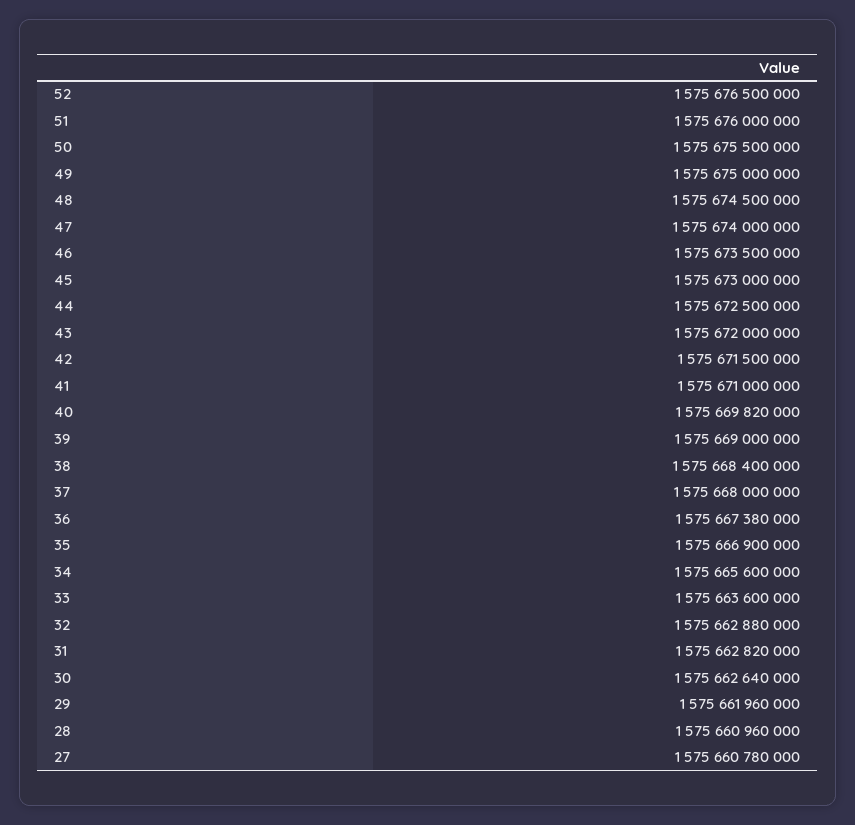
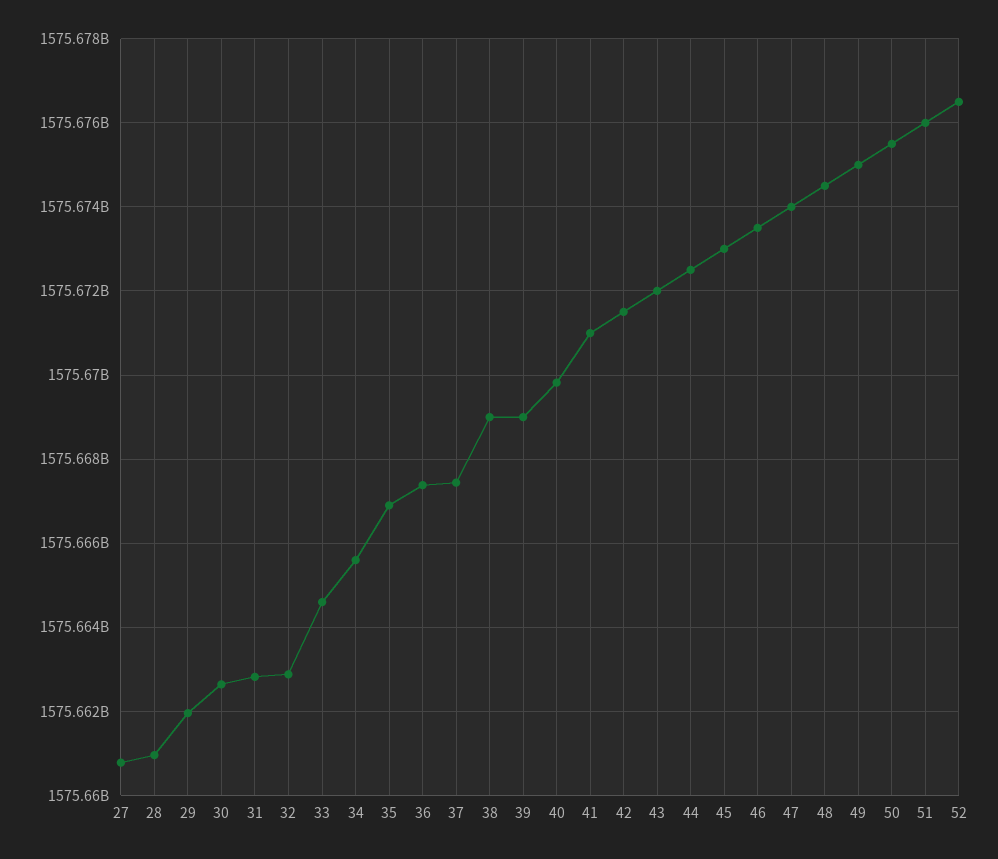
38: 1575668400000 -> 1575669000000
37: 1575668000000 -> 1575667400000
33: 1575663600000 -> 1575664600000

